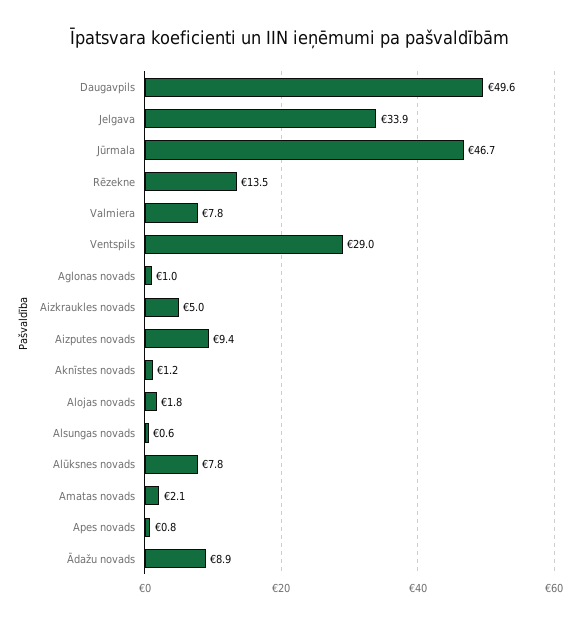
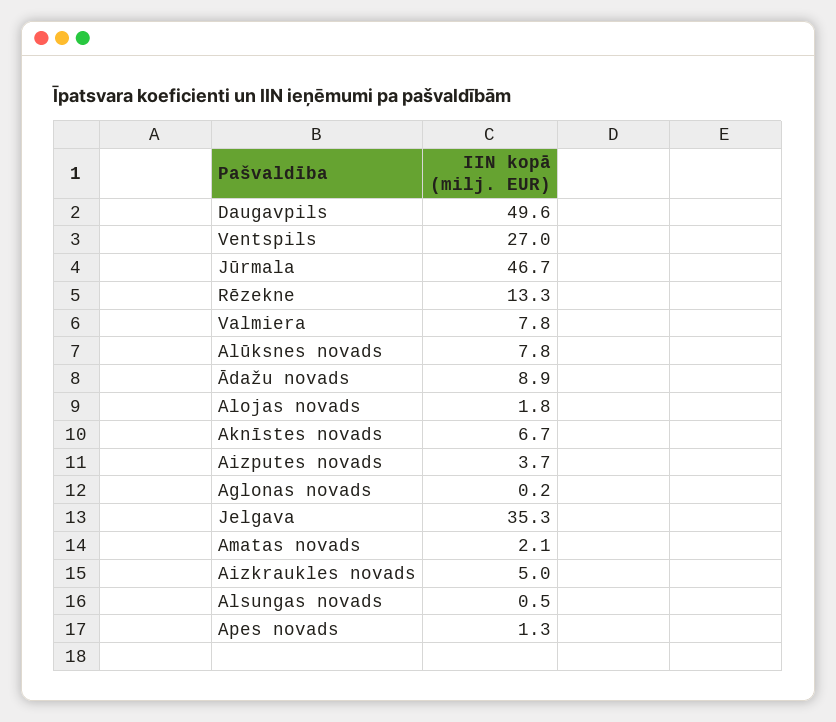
Jelgava: 33.9 -> 35.3
Rēzekne: 13.5 -> 13.3
Ventspils: 29 -> 27
Aglonas novads: 1 -> 0.2
Aizputes novads: 9.4 -> 3.7
Aknīstes novads: 1.2 -> 6.7
Alsungas novads: 0.6 -> 0.5
Apes novads: 0.8 -> 1.3

